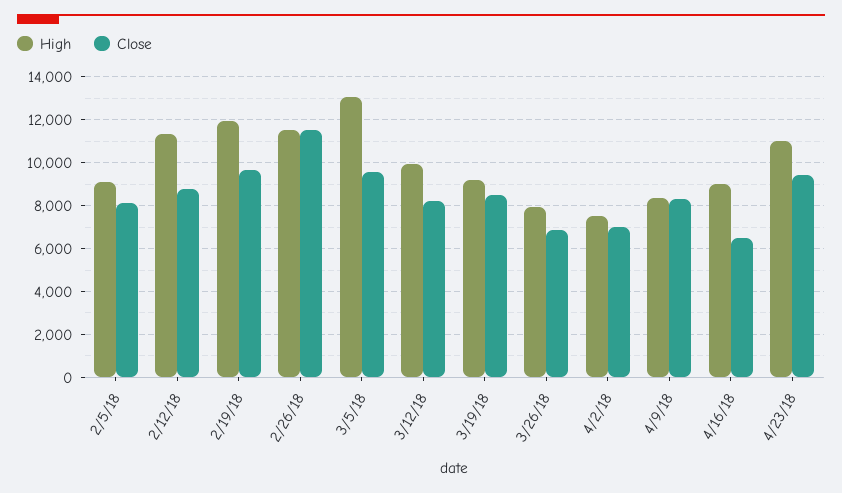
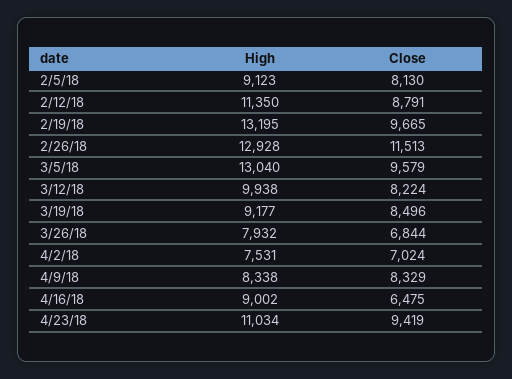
High, 2/19/18: 12000 -> 13195
High, 2/26/18: 11500 -> 12928

